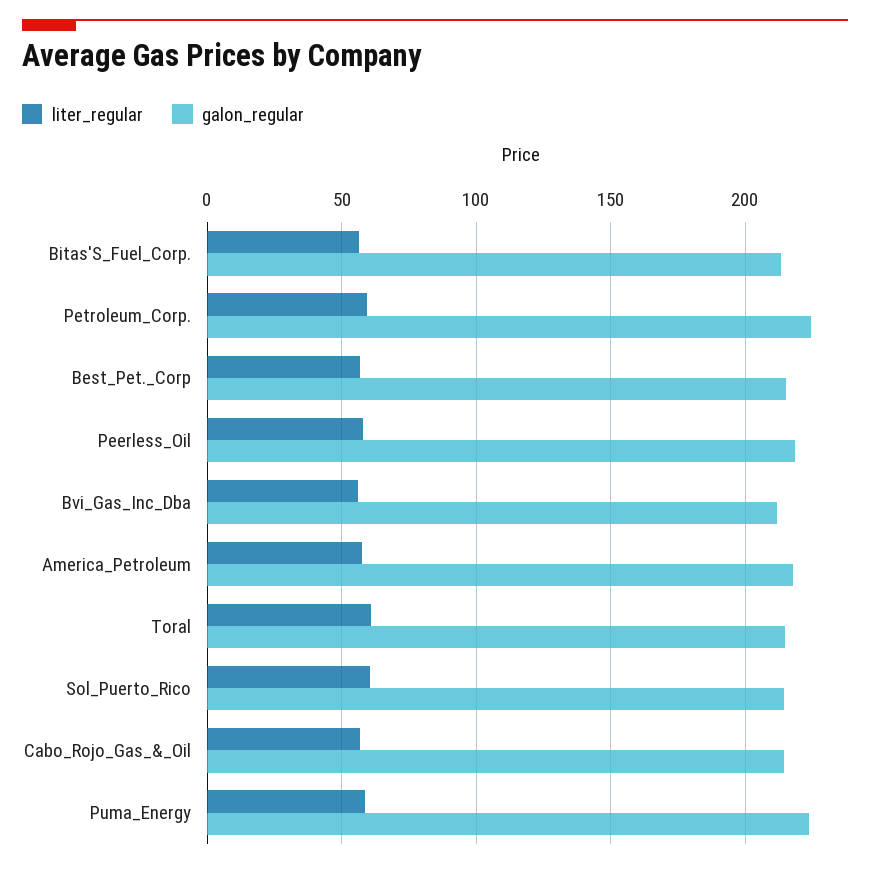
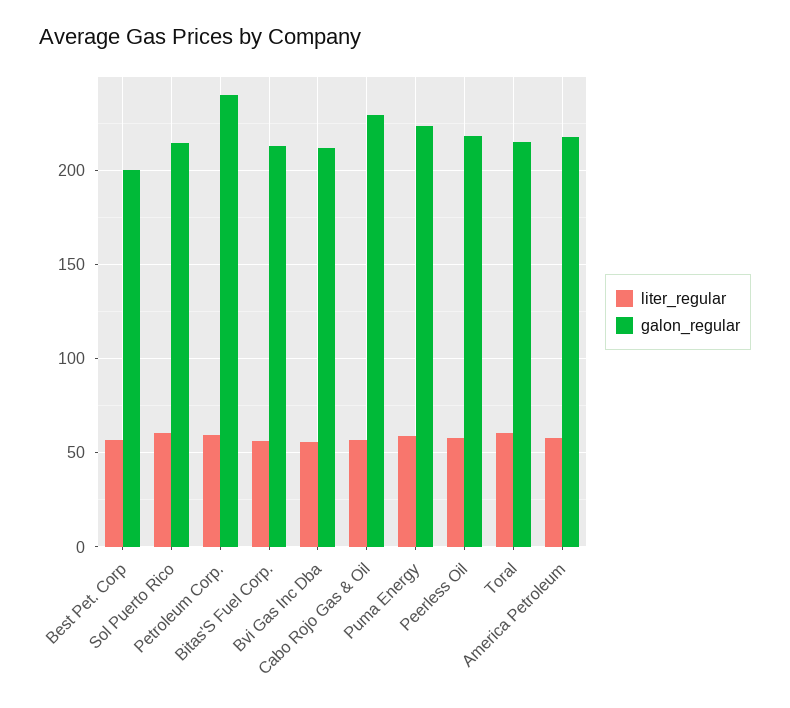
galon_regular, Petroleum_Corp.: 225 -> 240
galon_regular, Best_Pet._Corp: 215 -> 200
galon_regular, Cabo_Rojo_Gas_&_Oil: 215 -> 230

